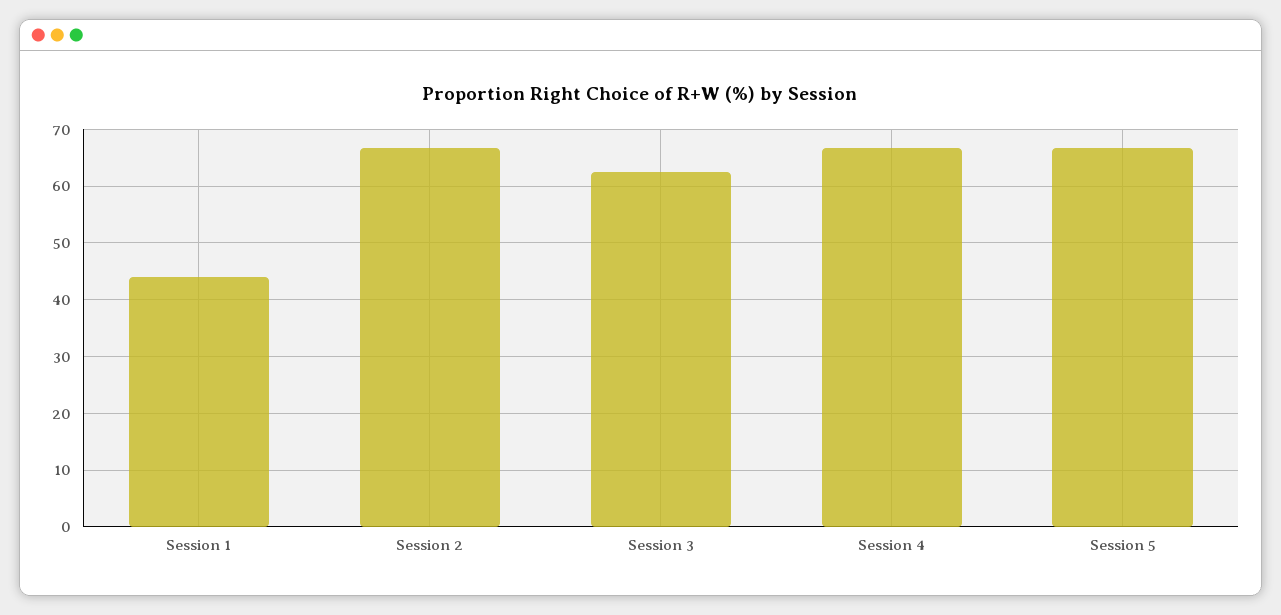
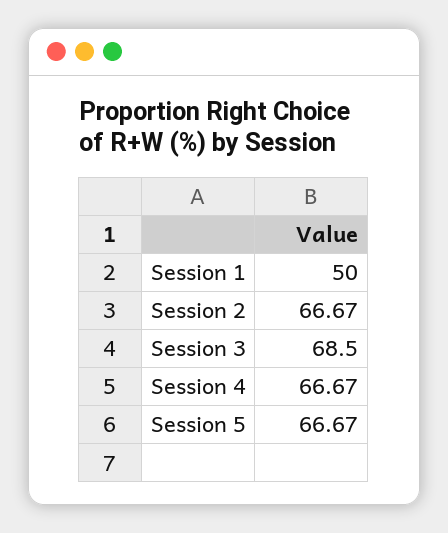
Session 1: 44 -> 50
Session 3: 62 -> 68.5

